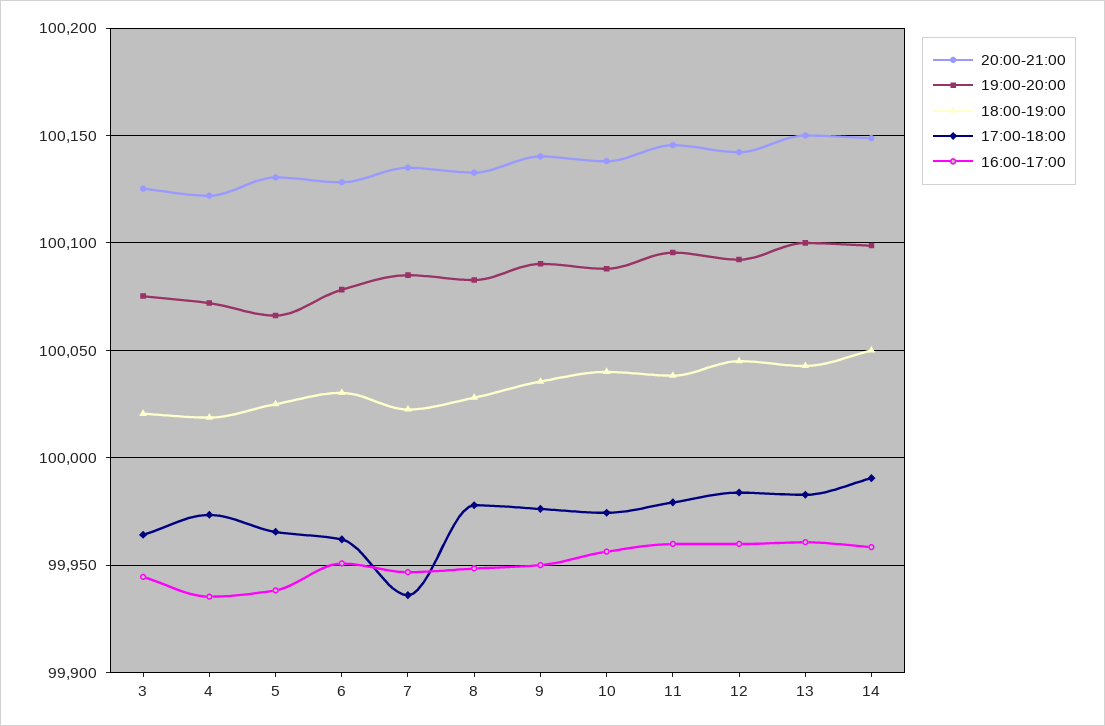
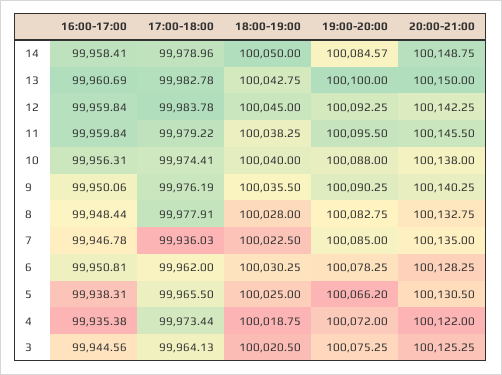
19:00-20:00, 14: 100100 -> 100084.57
17:00-18:00, 14: 99990 -> 99978.96

